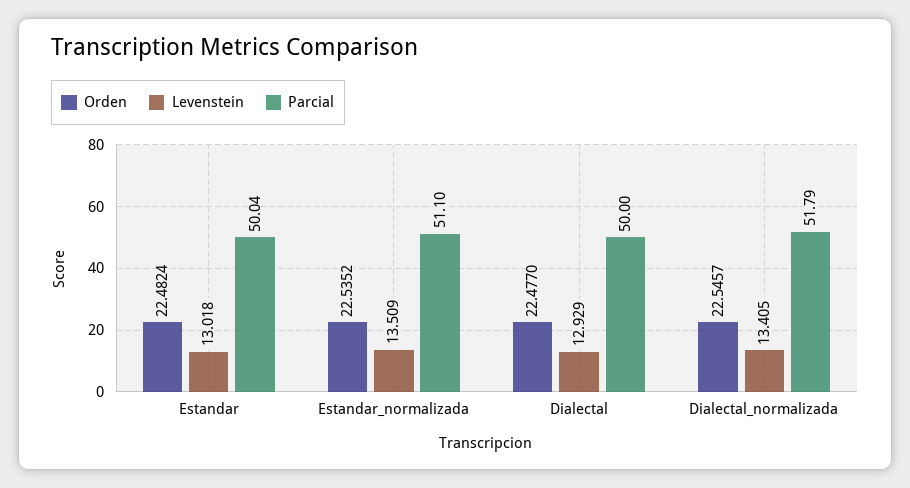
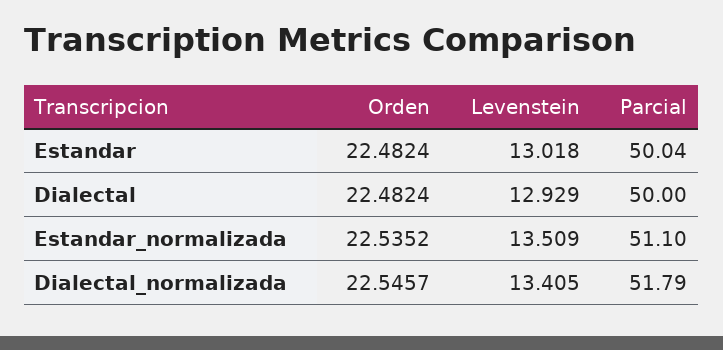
Orden, Dialectal: 22.477 -> 22.4824

